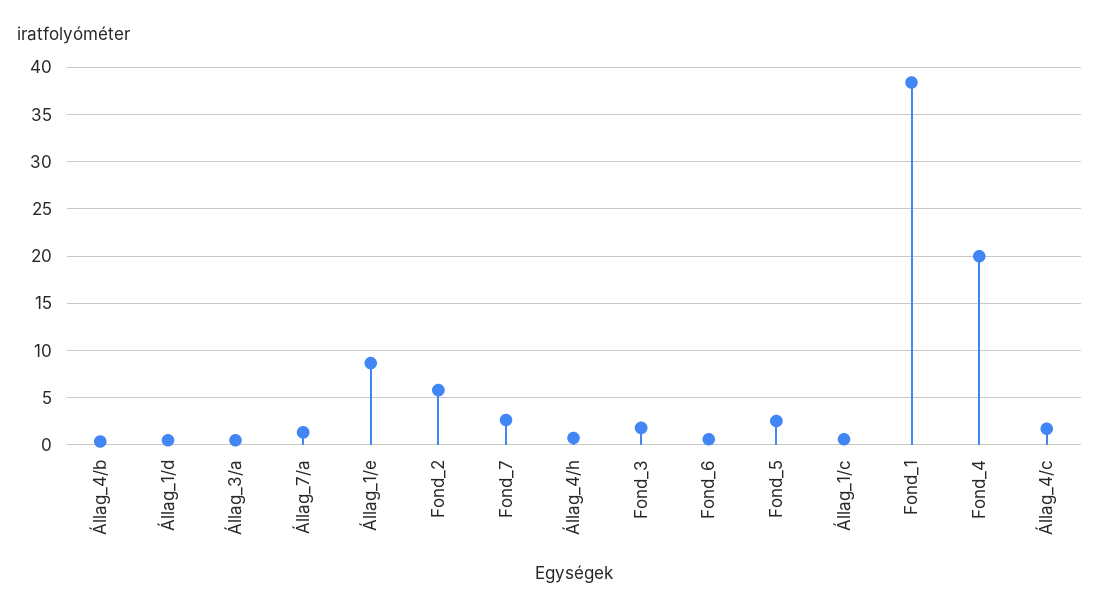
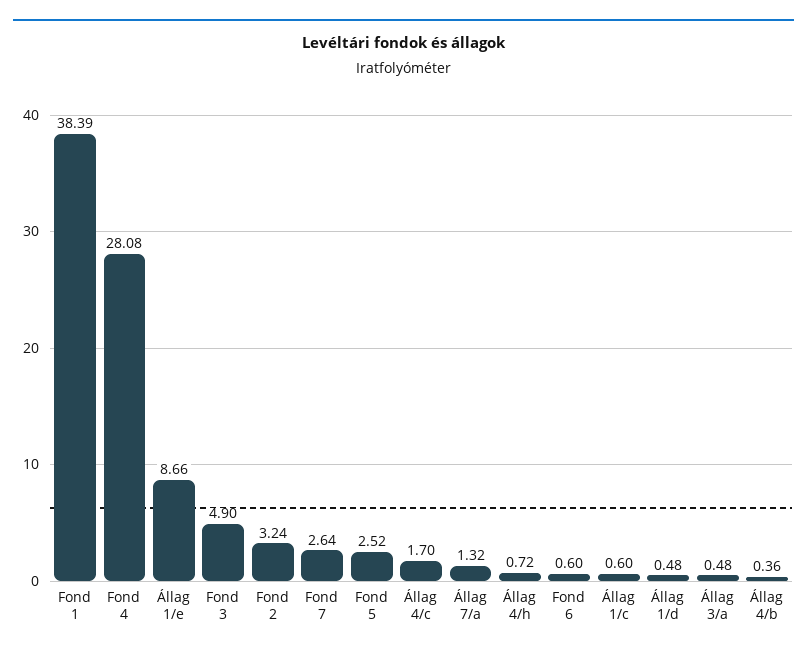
Fond_2: 6 -> 3.24
Fond_3: 2 -> 4.9
Fond_4: 20 -> 28.08

